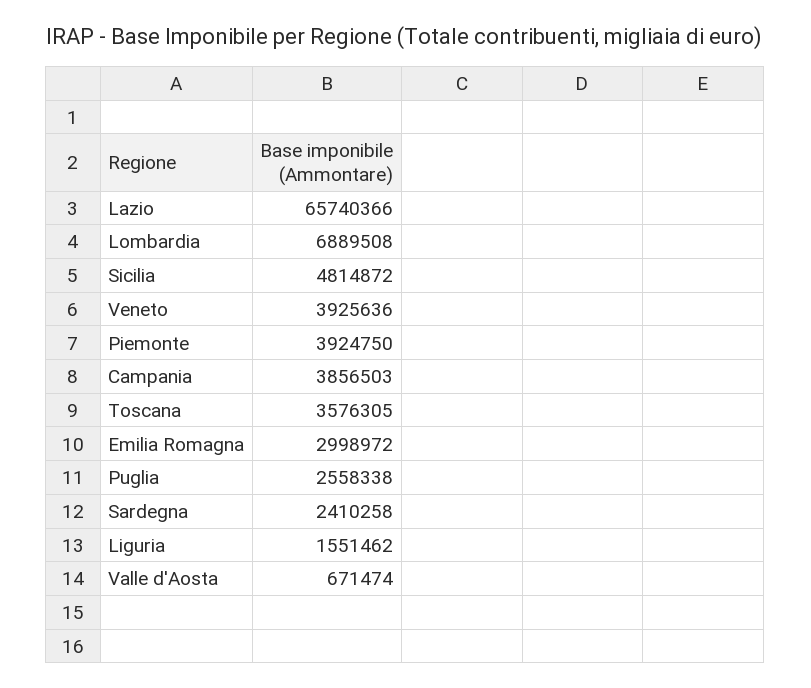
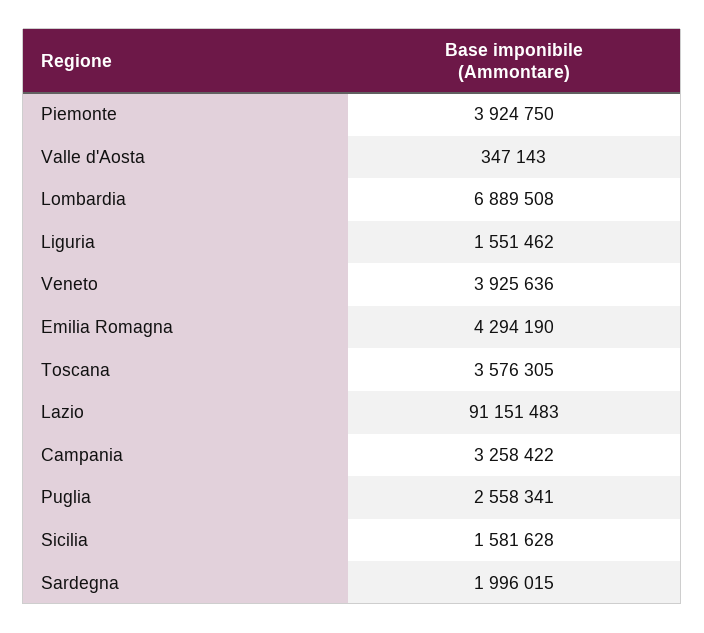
Lazio: 65740366 -> 91151483
Sicilia: 4814872 -> 1581628
Campania: 3856503 -> 3258422
Emilia Romagna: 2998972 -> 4294190
Puglia: 2558338 -> 2558341
Sardegna: 2410258 -> 1996015
Valle d'Aosta: 671474 -> 347143

